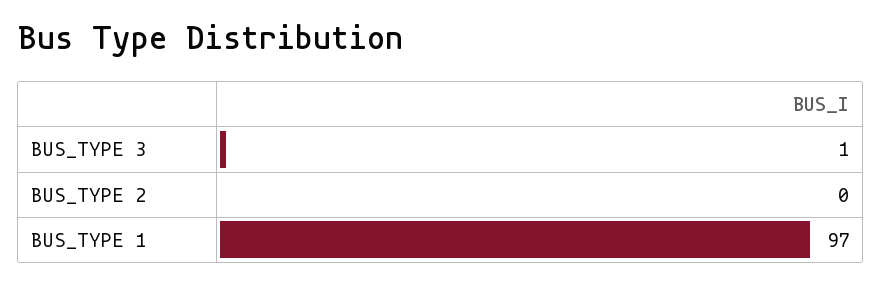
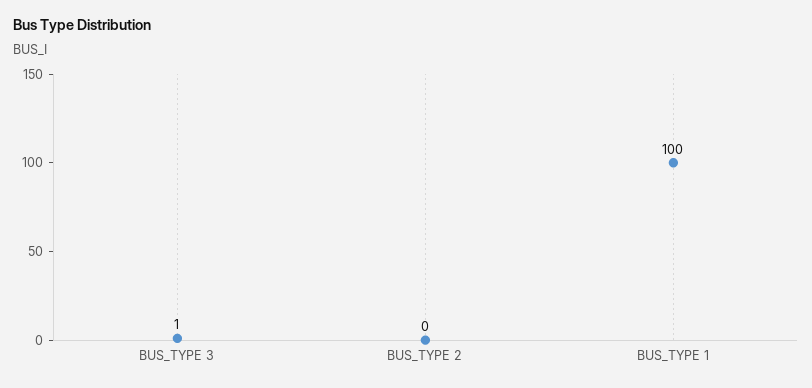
BUS_TYPE 1: 97 -> 100

